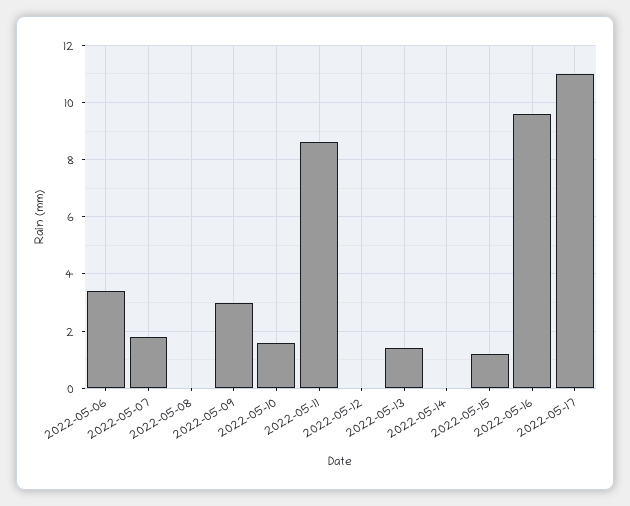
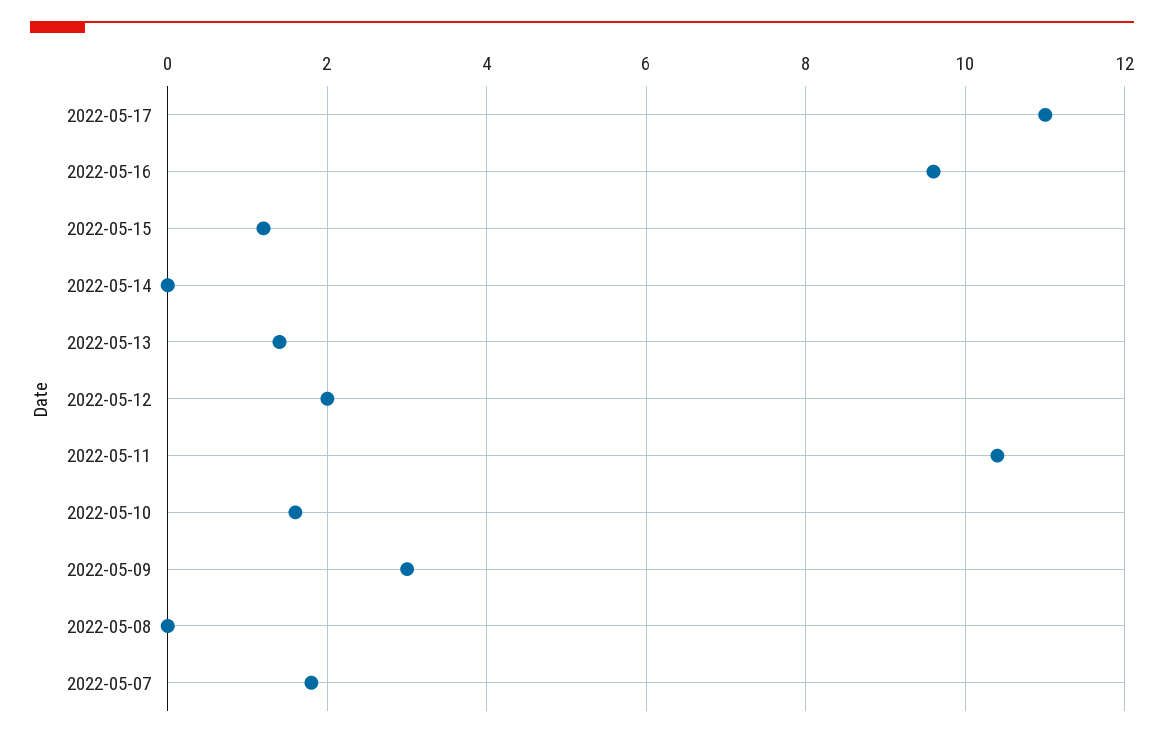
2022-05-06: 3.5 -> none
2022-05-11: 8.5 -> 10.5
2022-05-12: 0 -> 2

